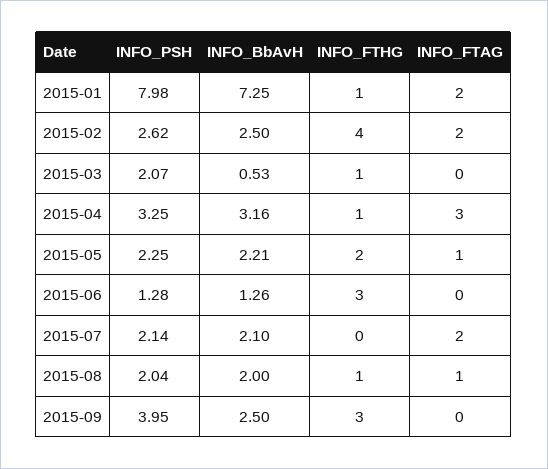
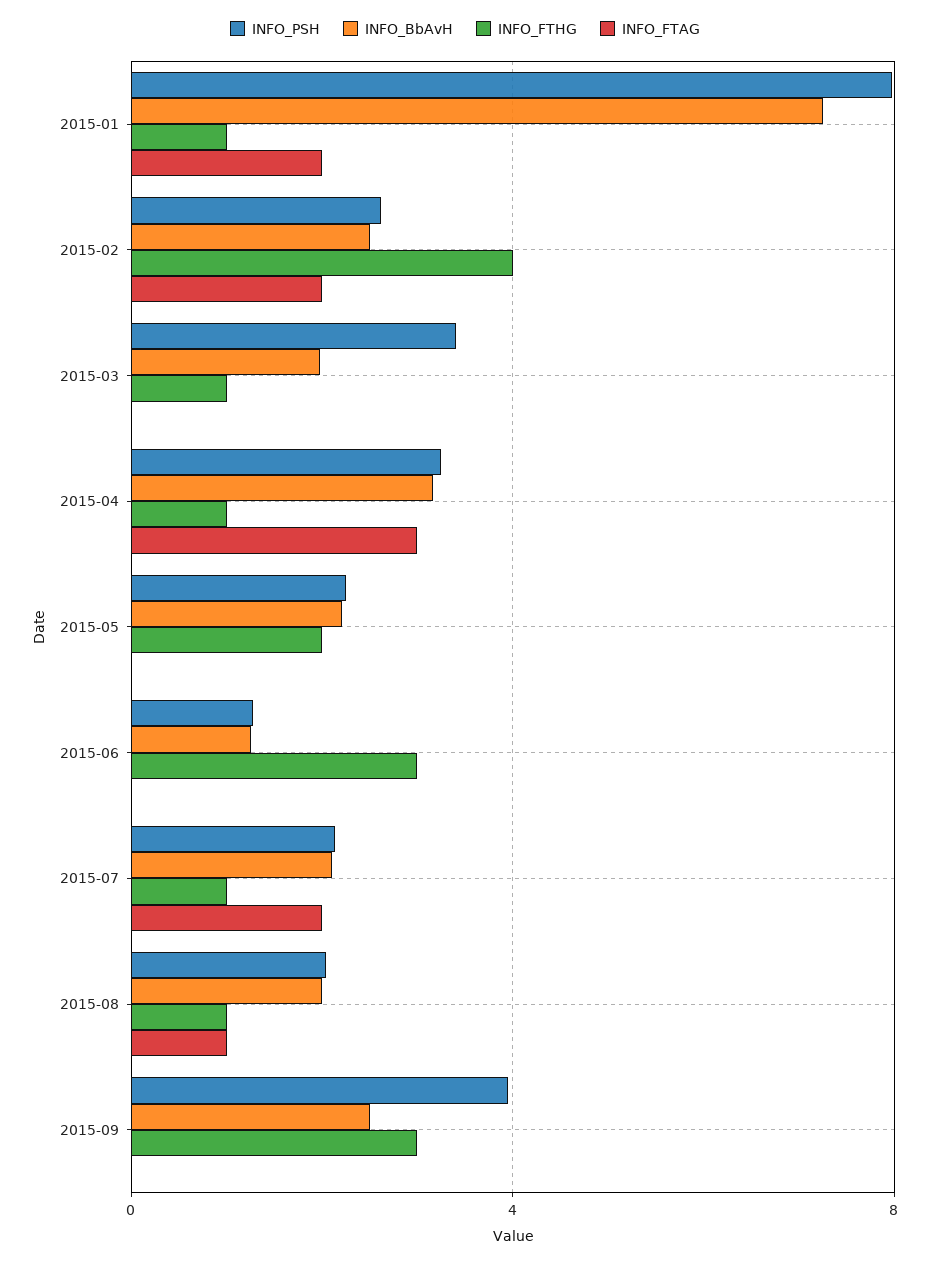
INFO_PSH, 2015-03: 2.07 -> 3.5
INFO_BbAvH, 2015-03: 0.53 -> 2
INFO_FTAG, 2015-05: 1 -> 0
INFO_FTHG, 2015-07: 0 -> 1

